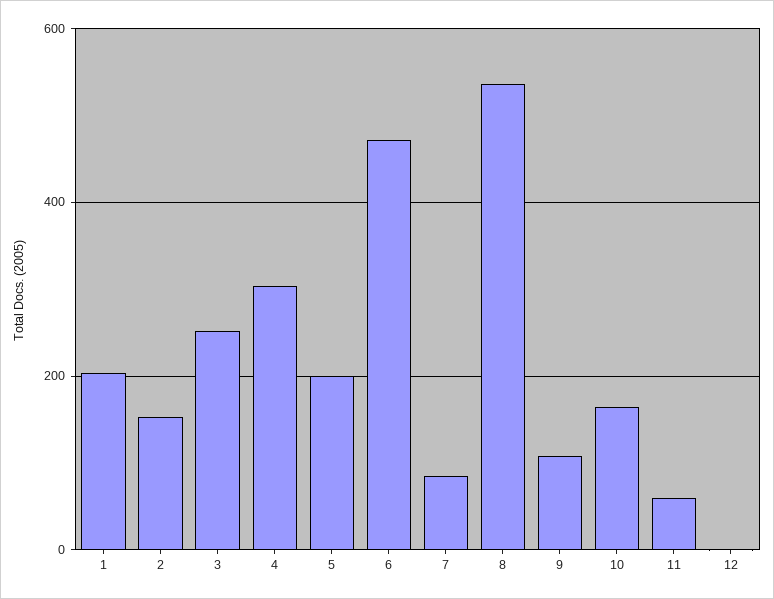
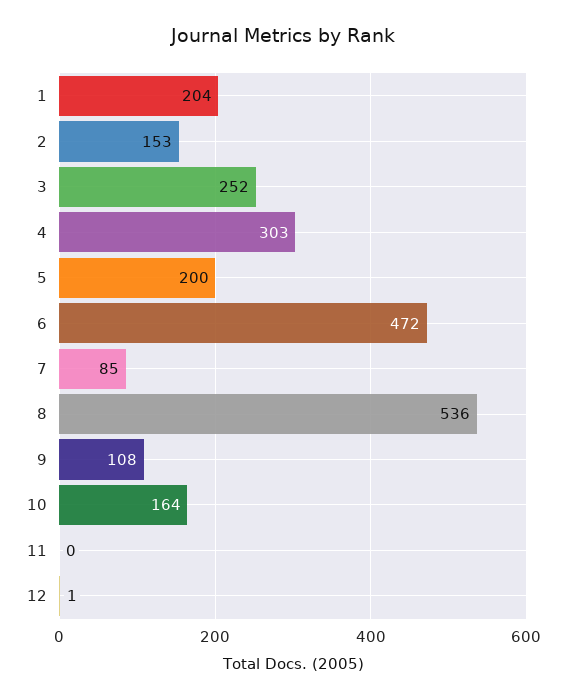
11: 60 -> 0

